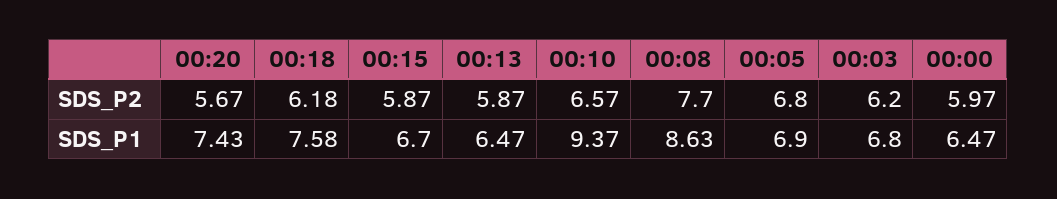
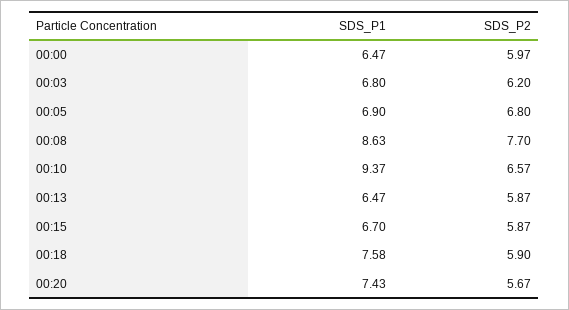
00:18, SDS_P2: 6.18 -> 5.9

